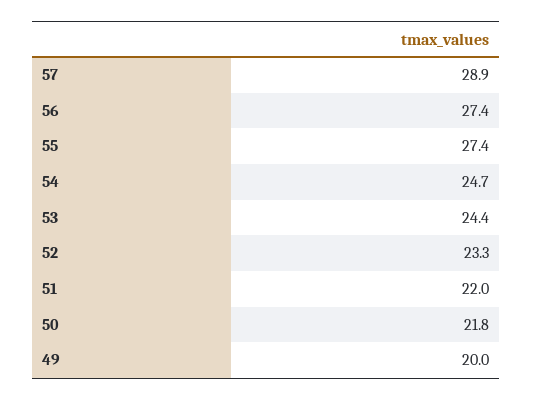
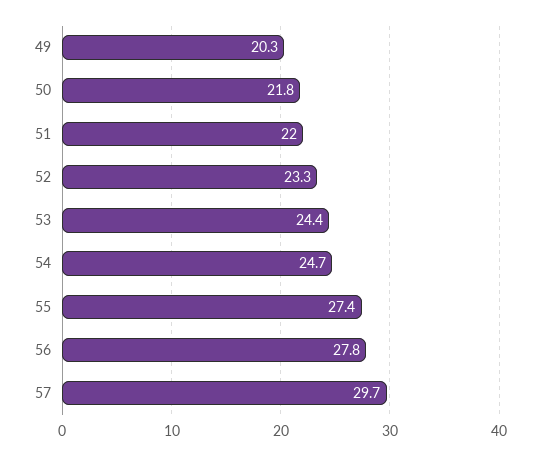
57: 28.9 -> 29.7
56: 27.4 -> 27.8
49: 20 -> 20.3

